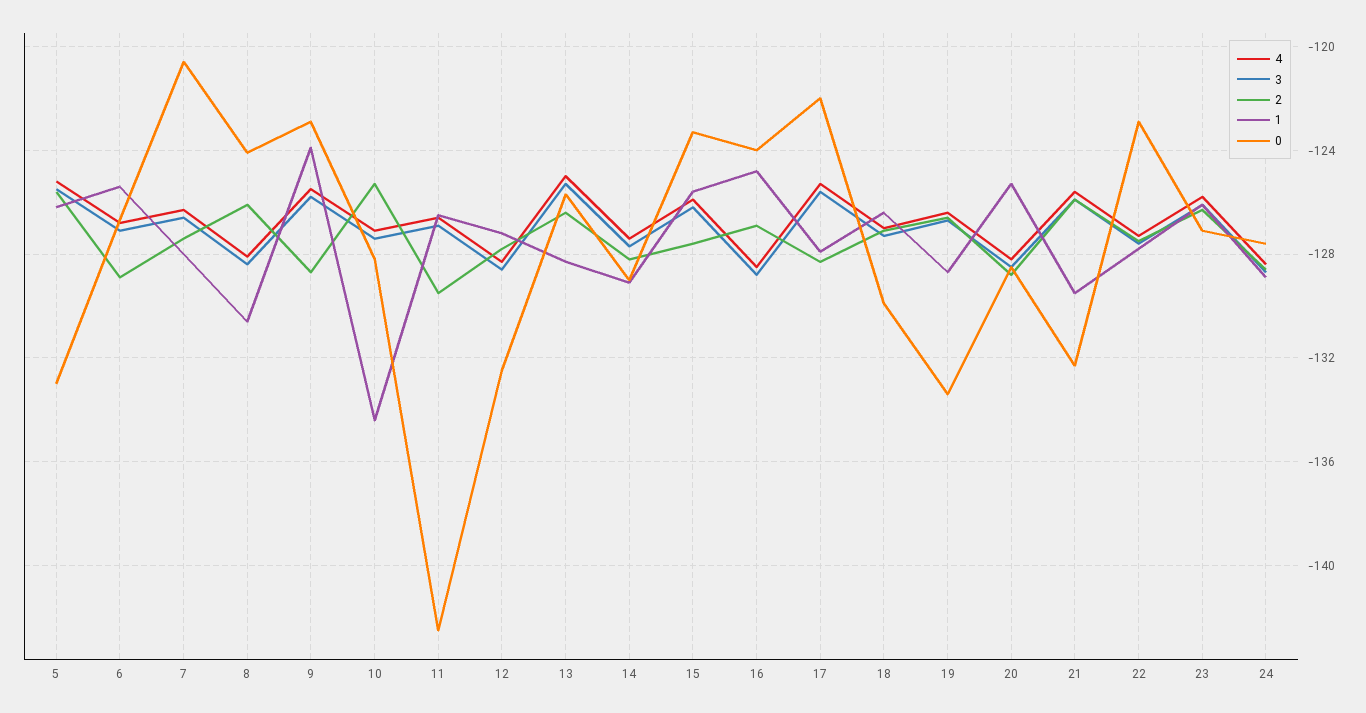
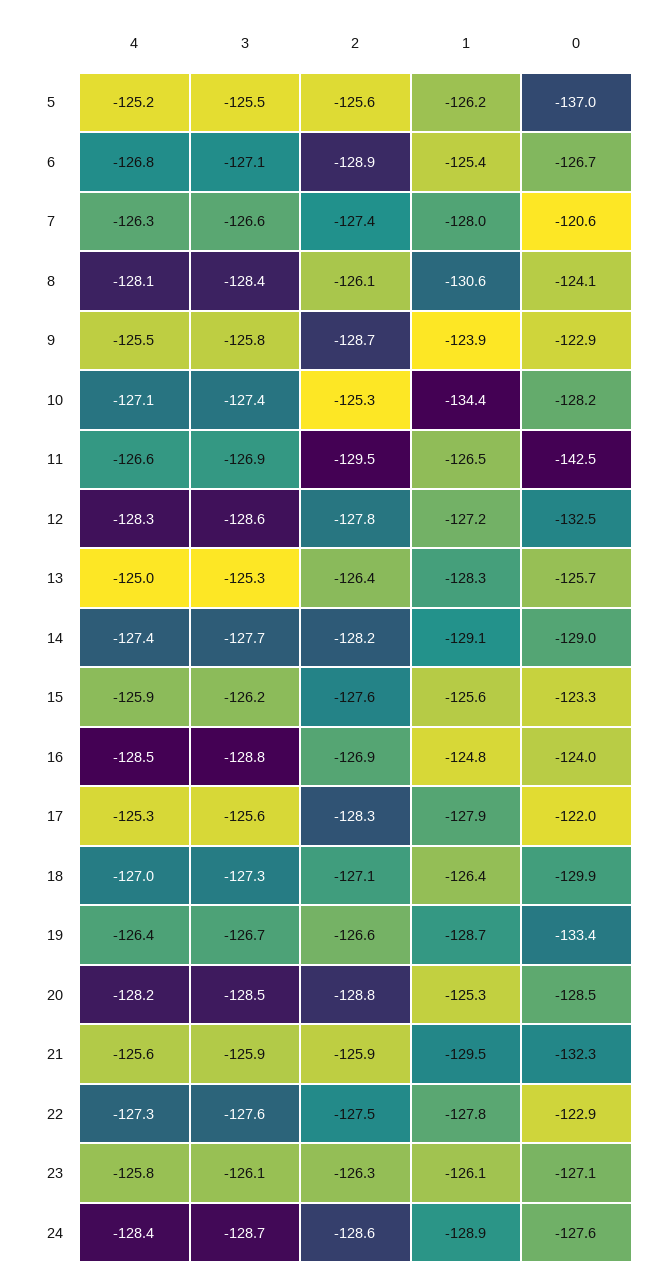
0, 5: -133 -> -137

